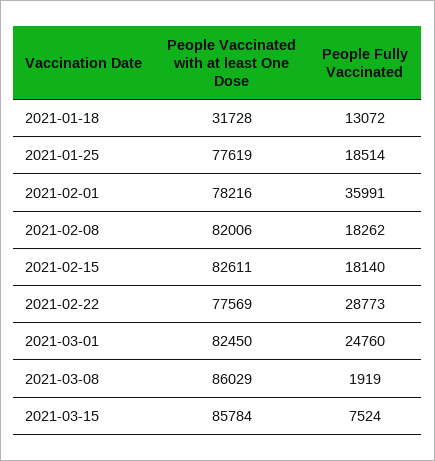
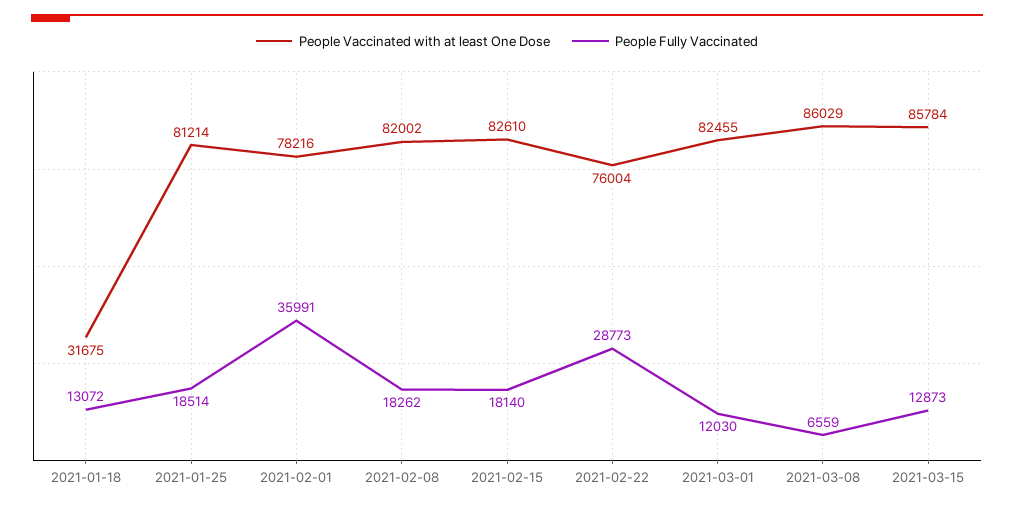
People Vaccinated with at least One Dose, 2021-01-18: 31728 -> 31675
People Vaccinated with at least One Dose, 2021-01-25: 77619 -> 81214
People Vaccinated with at least One Dose, 2021-02-08: 82006 -> 82002
People Vaccinated with at least One Dose, 2021-02-15: 82611 -> 82610
People Vaccinated with at least One Dose, 2021-02-22: 77569 -> 76004
People Vaccinated with at least One Dose, 2021-03-01: 82450 -> 82455
People Fully Vaccinated, 2021-03-01: 24760 -> 12030
People Fully Vaccinated, 2021-03-08: 1919 -> 6559
People Fully Vaccinated, 2021-03-15: 7524 -> 12873

